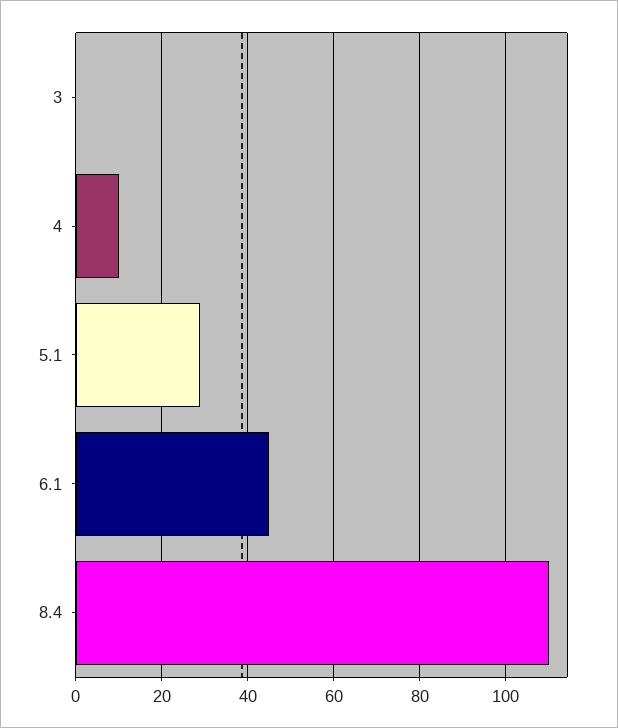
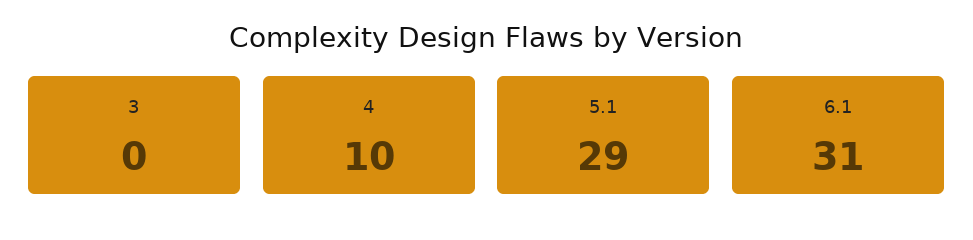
6.1: 45 -> 31
8.4: 110 -> none

